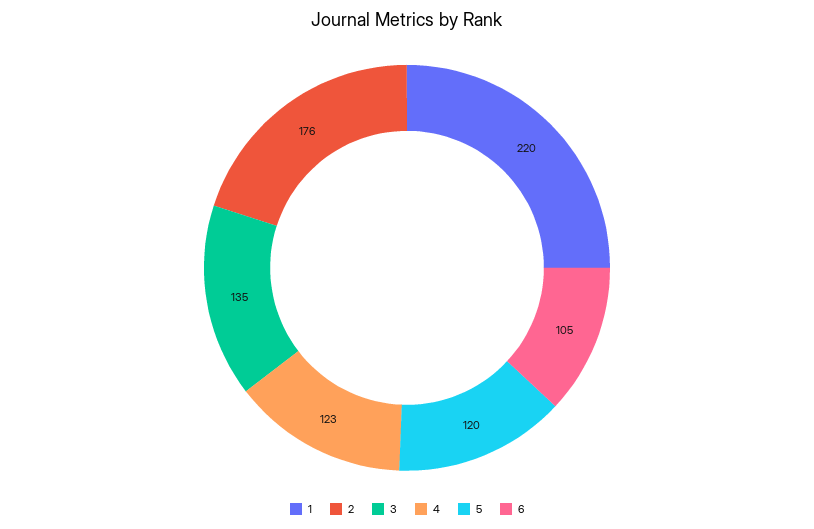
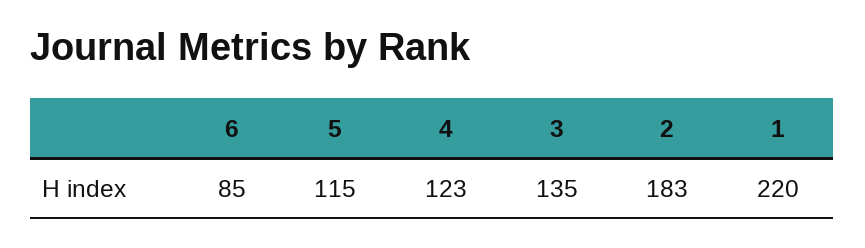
2: 176 -> 183
5: 120 -> 115
6: 105 -> 85

